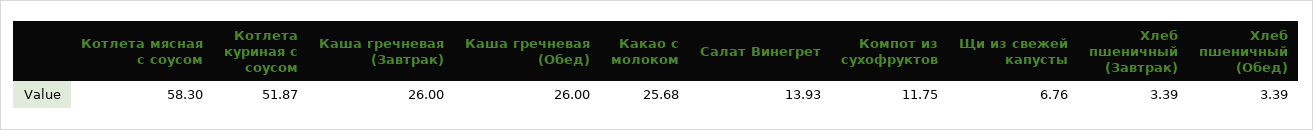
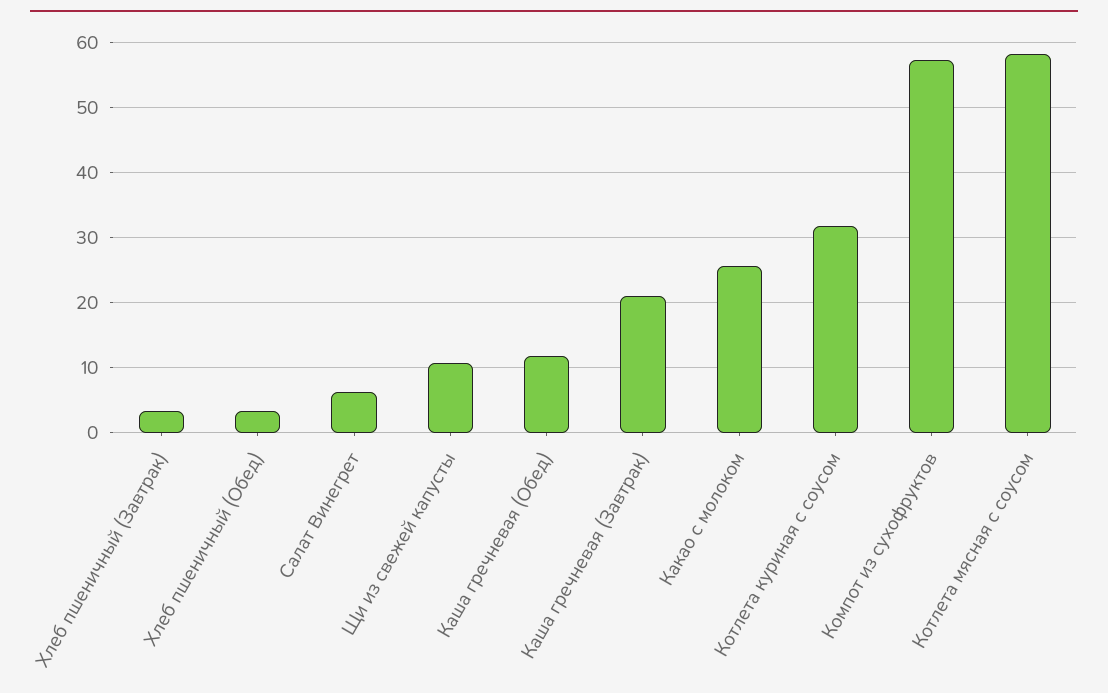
Котлета куриная с соусом: 51.87 -> 32
Каша гречневая (Завтрак): 26 -> 21
Каша гречневая (Обед): 26 -> 12
Салат Винегрет: 13.93 -> 6
Компот из сухофруктов: 11.75 -> 57
Щи из свежей капусты: 6.76 -> 11

